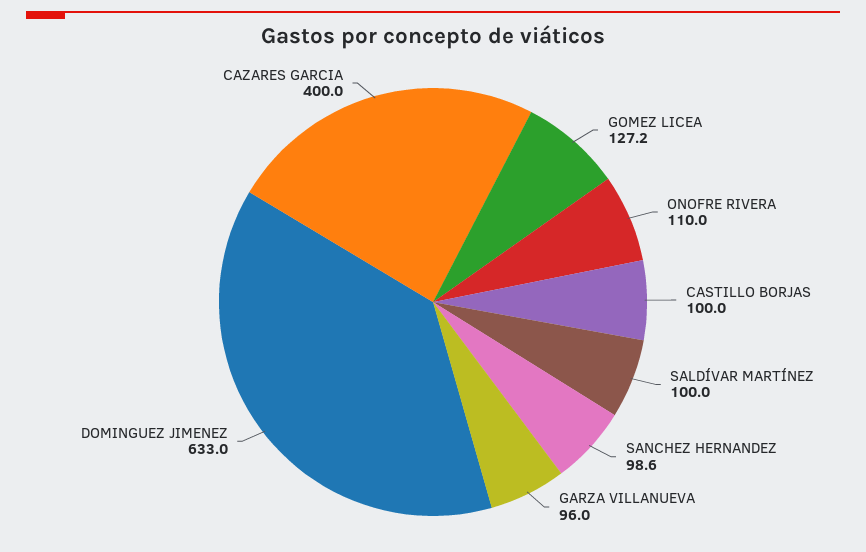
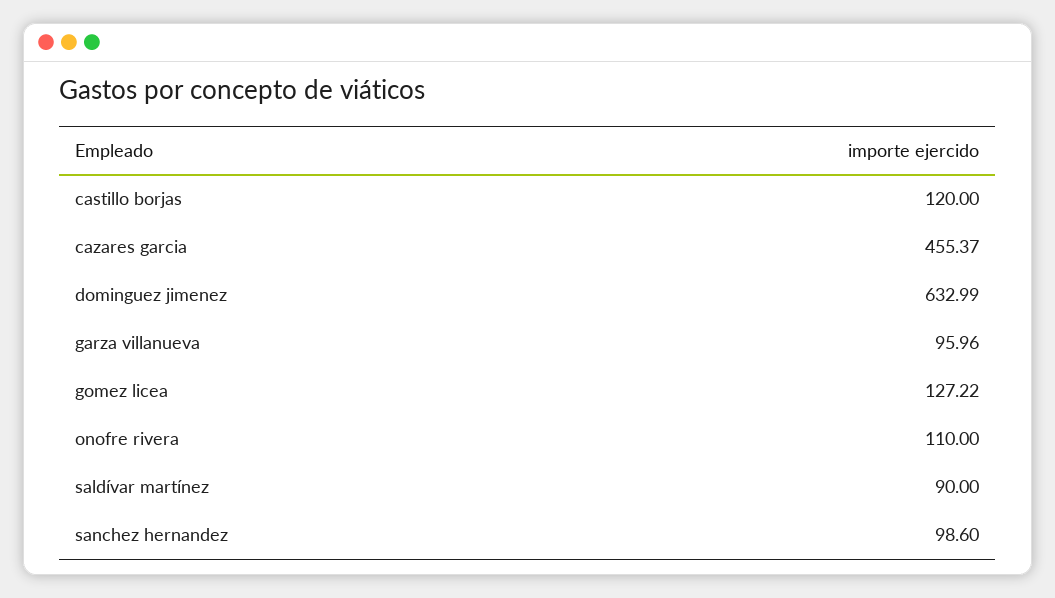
CASTILLO BORJAS: 100 -> 120
SALDÍVAR MARTÍNEZ: 100 -> 90
CAZARES GARCIA: 400 -> 455.37

